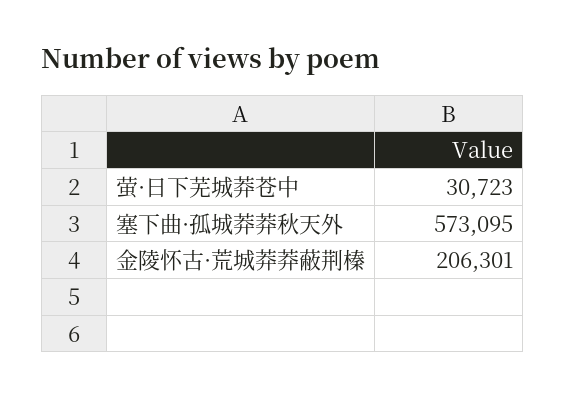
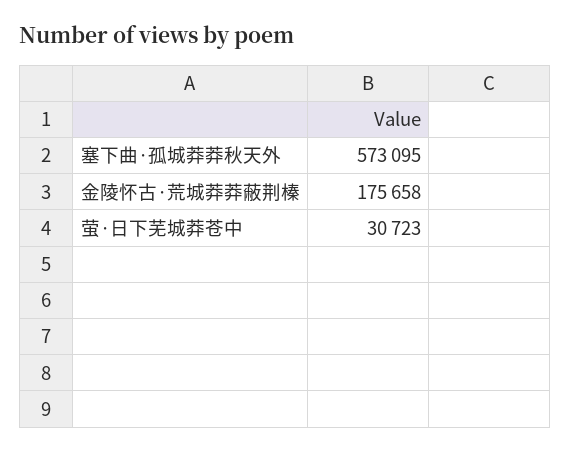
金陵怀古·荒城莽莽蔽荆榛: 206301 -> 175658

